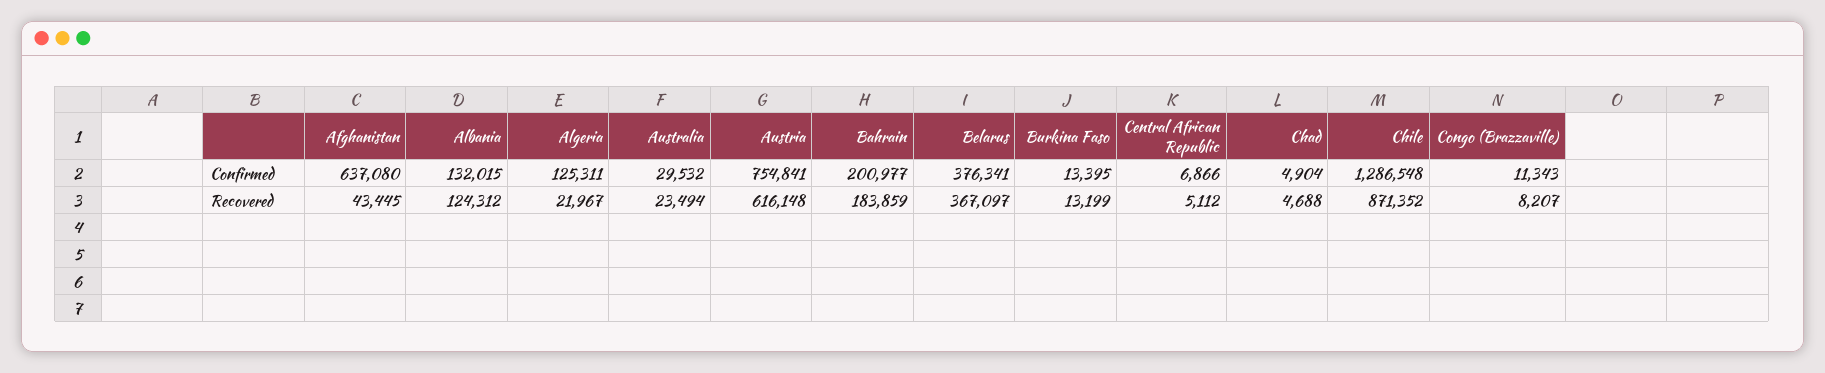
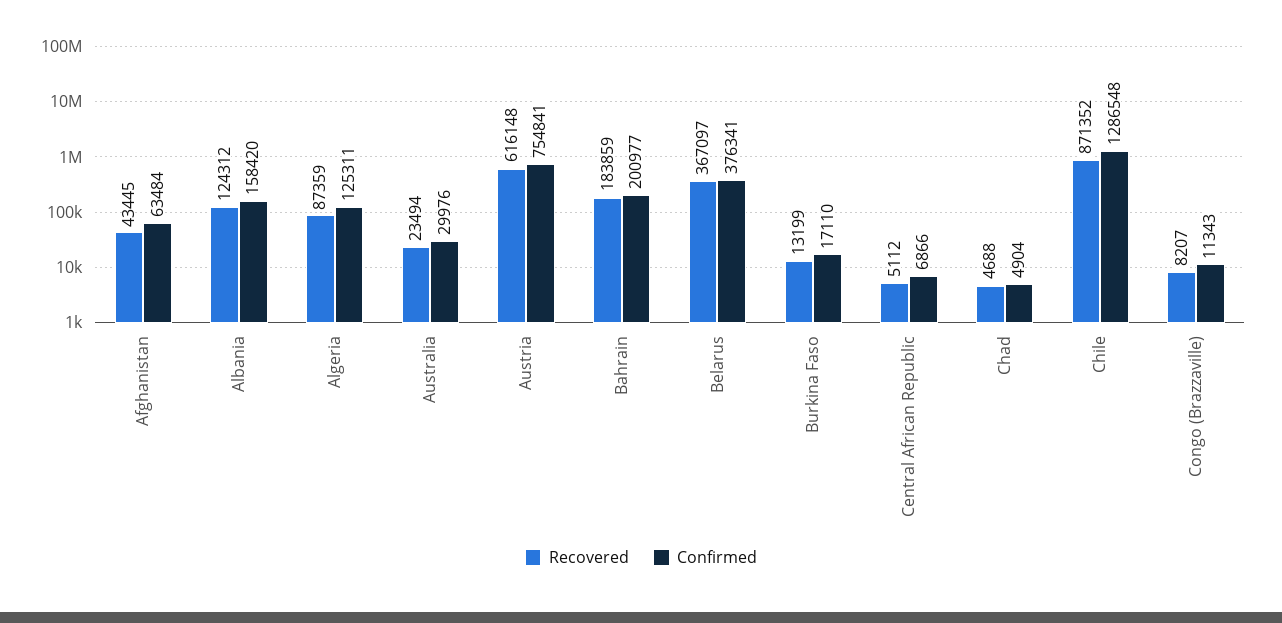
Confirmed, Afghanistan: 637080 -> 63484
Confirmed, Albania: 132015 -> 158420
Confirmed, Australia: 29532 -> 29976
Confirmed, Burkina Faso: 13395 -> 17110
Recovered, Algeria: 21967 -> 87359

